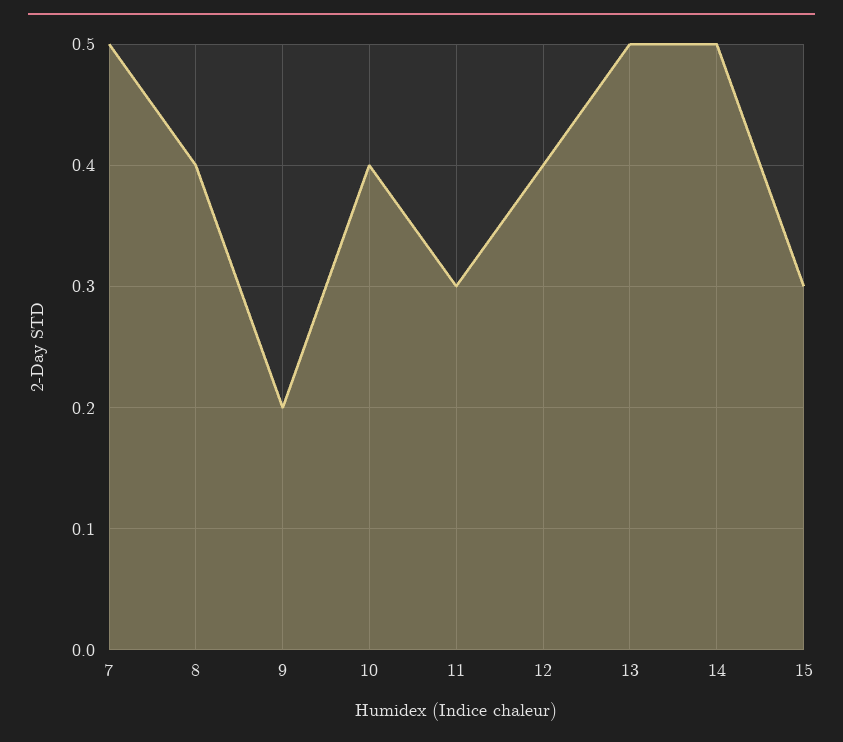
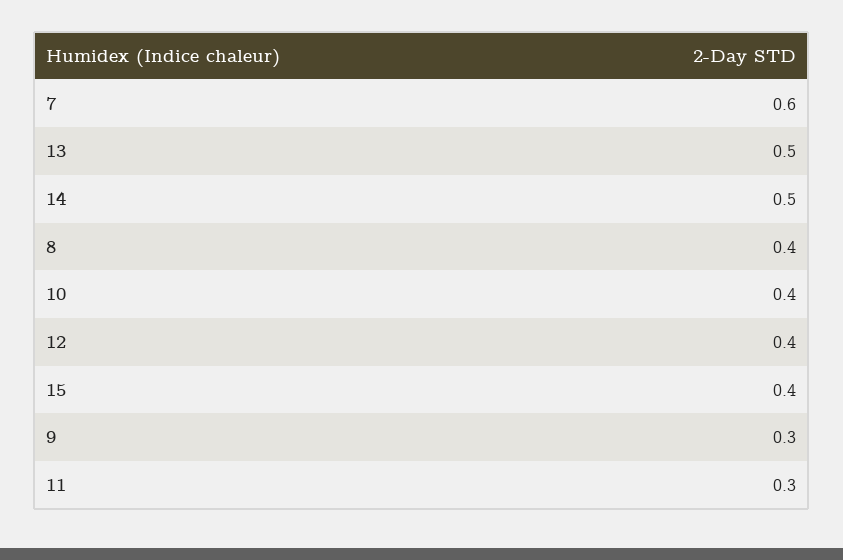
7: 0.5 -> 0.6
9: 0.2 -> 0.3
15: 0.3 -> 0.4

